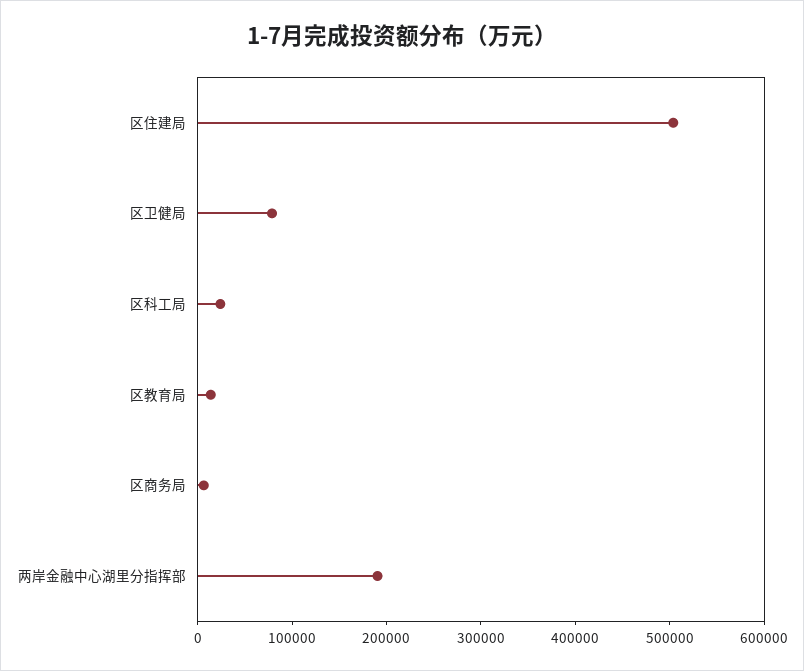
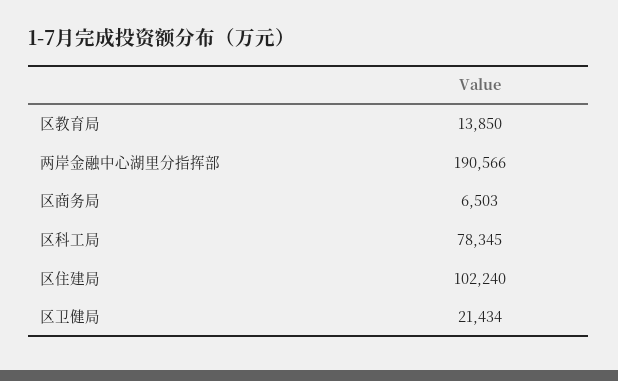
区住建局: 500000 -> 102240
区卫健局: 80000 -> 21434
区科工局: 20000 -> 78345

